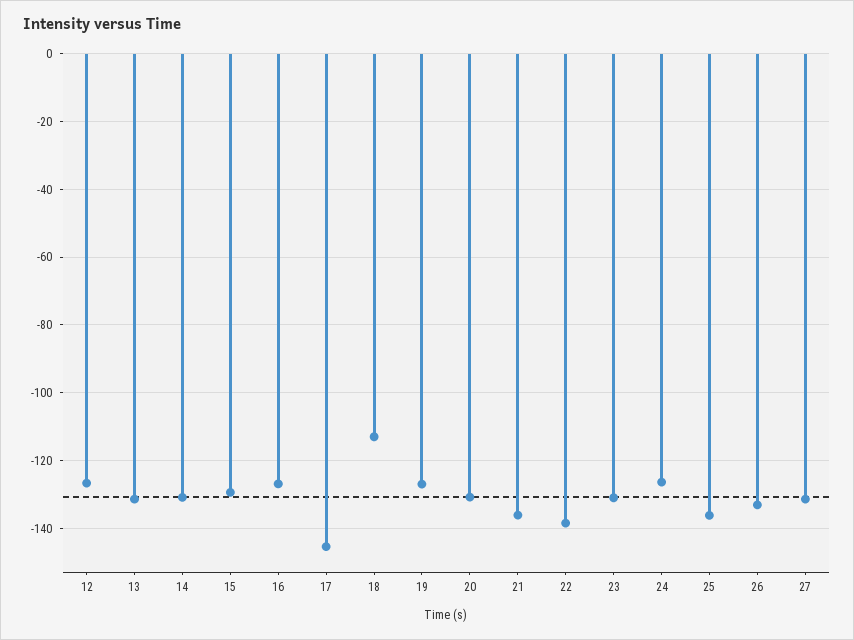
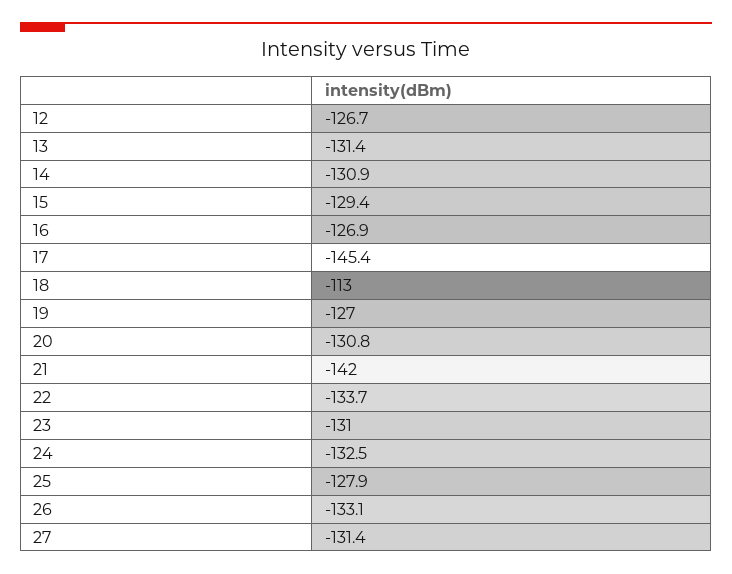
21: -136 -> -142
22: -138 -> -133.7
24: -126 -> -132.5
25: -136 -> -127.9

